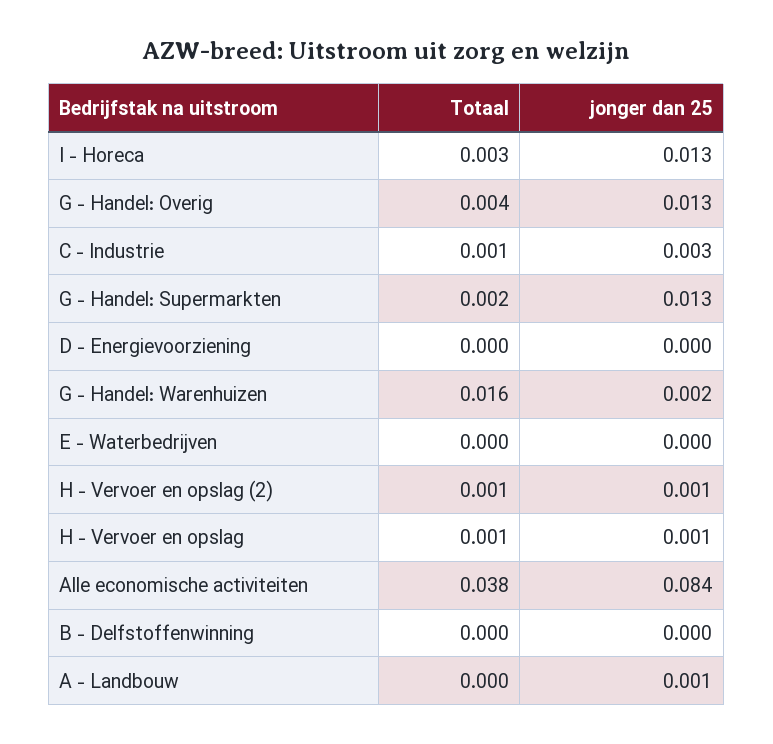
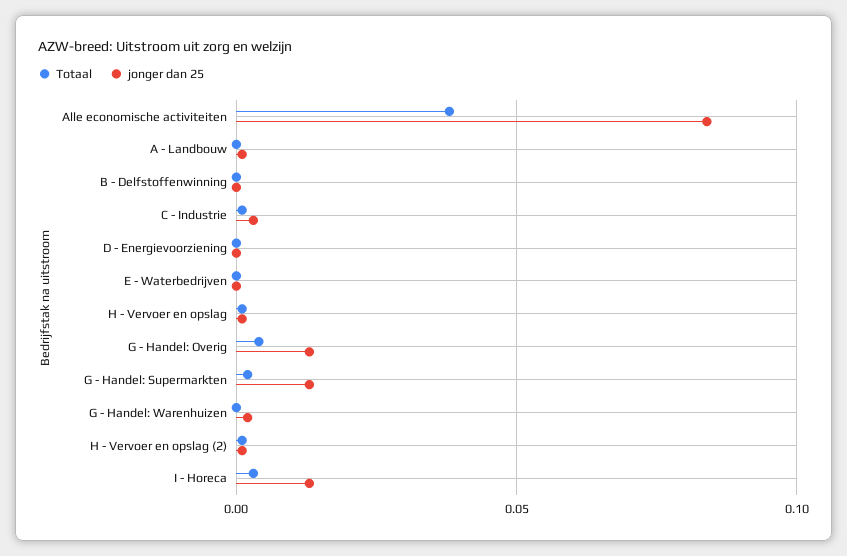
Totaal, G - Handel: Warenhuizen: 0.016 -> 0

